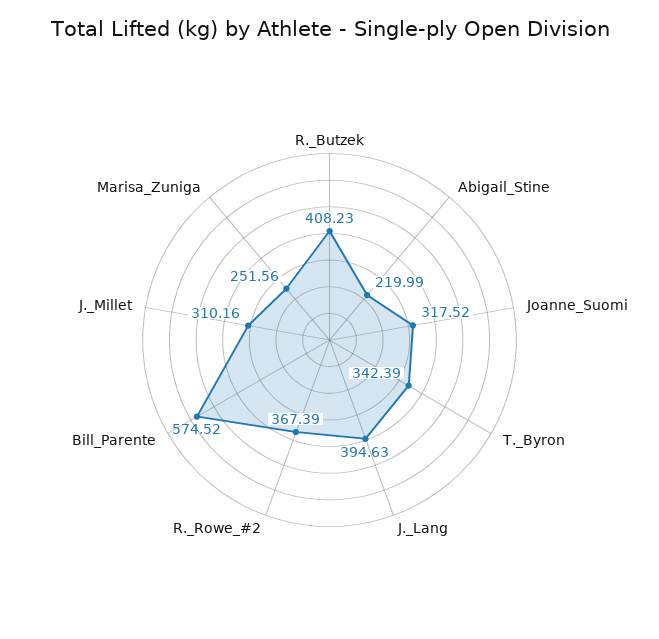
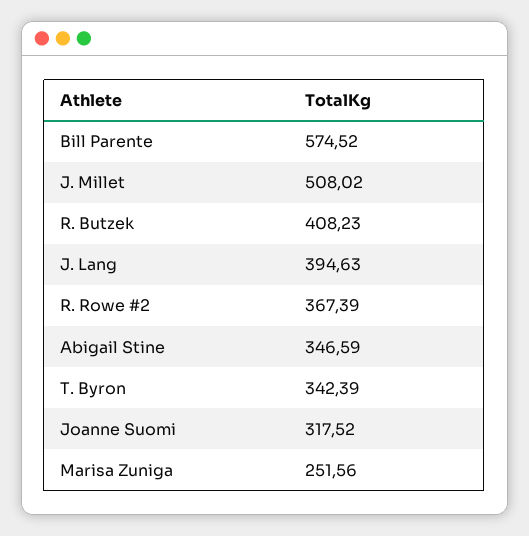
Abigail_Stine: 219.99 -> 346.59
J._Millet: 310.16 -> 508.02

